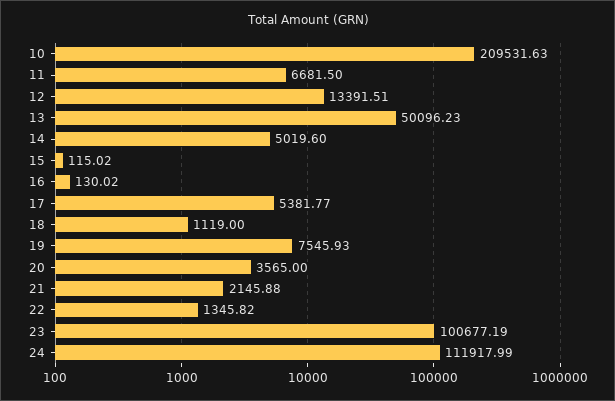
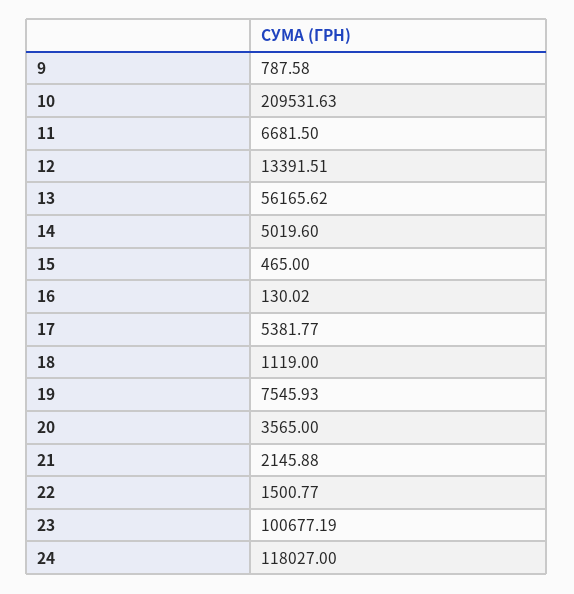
13: 50096.23 -> 56165.62
15: 115.02 -> 465
22: 1345.82 -> 1500.77
24: 111917.99 -> 118027
9: none -> 787.58

